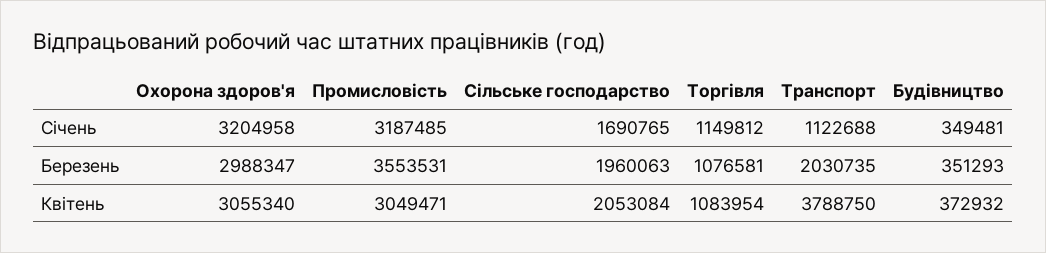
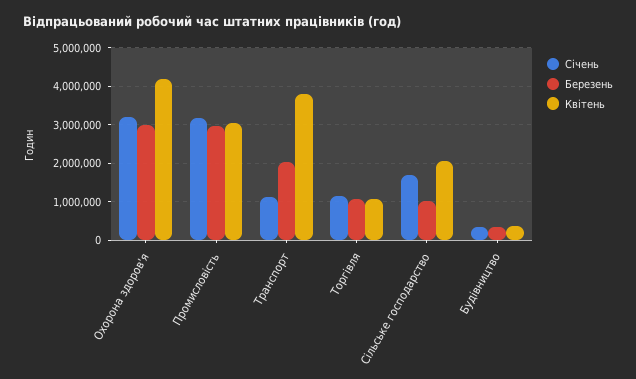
Березень, Промисловість: 3553531 -> 3000000
Березень, Сільське господарство: 1960063 -> 1000000
Квітень, Охорона здоров'я: 3055340 -> 4200000

